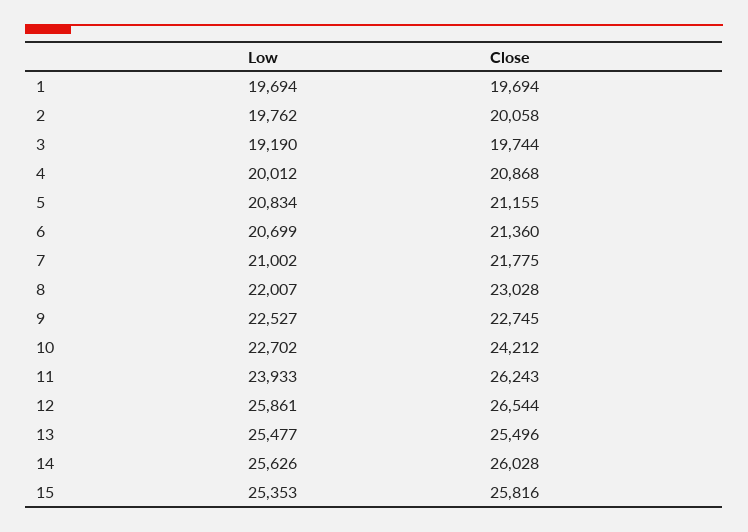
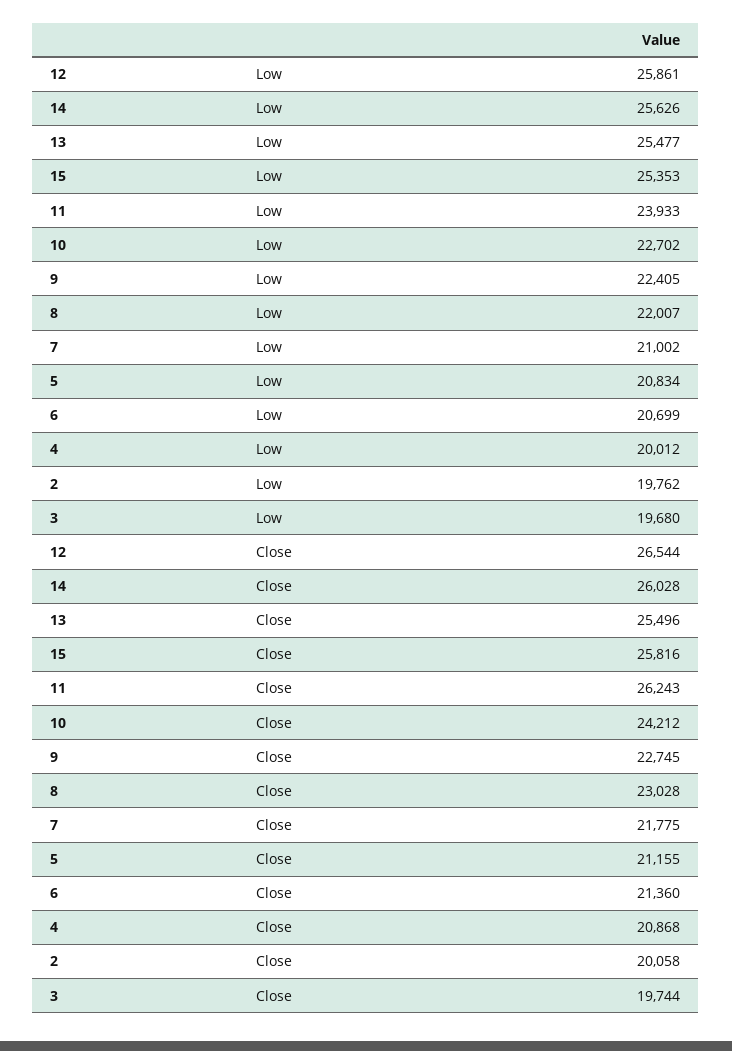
Low, 1: 19694 -> none
Close, 1: 19694 -> none
Low, 3: 19190 -> 19680
Low, 9: 22527 -> 22405

